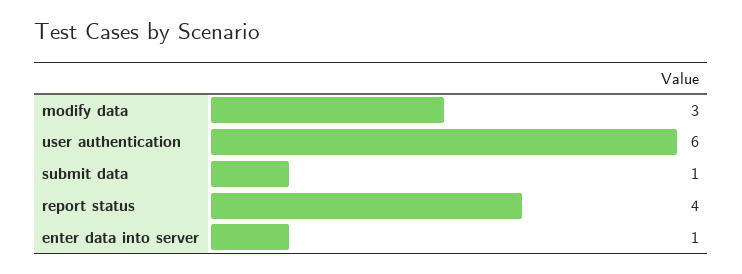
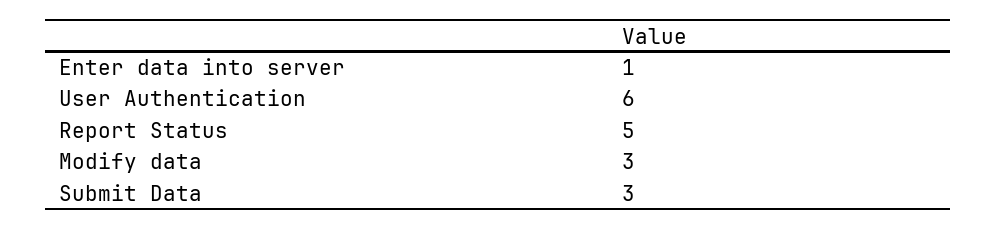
submit data: 1 -> 3
report status: 4 -> 5

